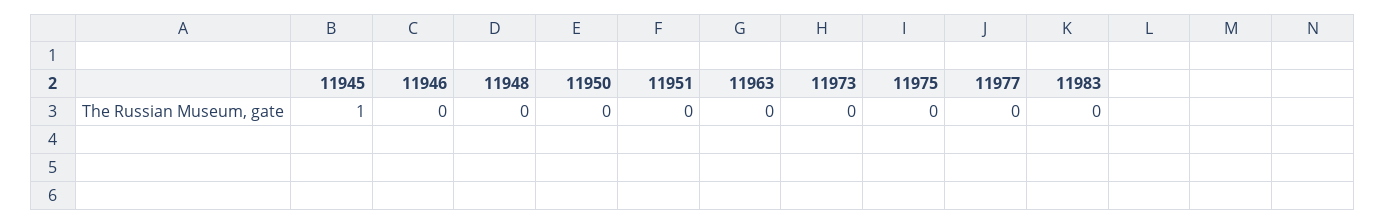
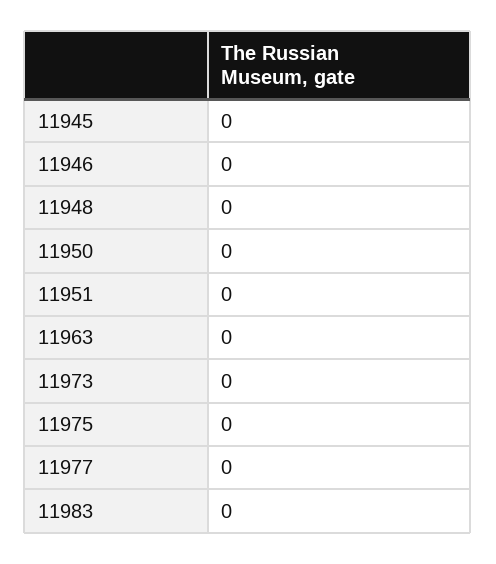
11945: 1 -> 0

